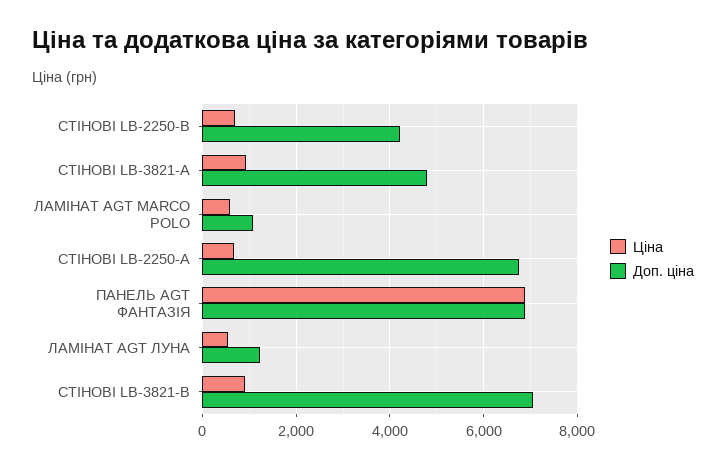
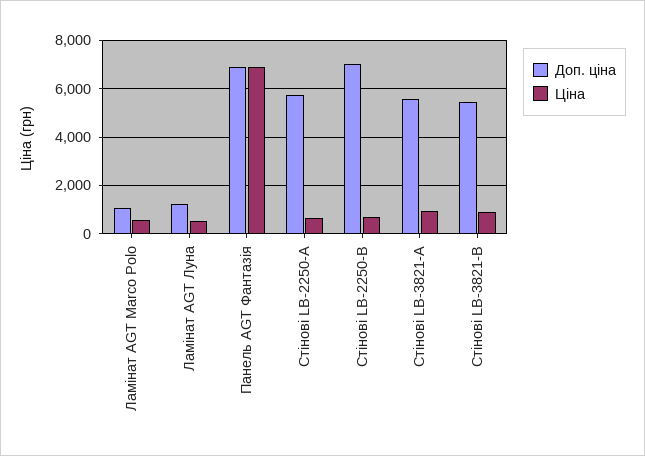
Доп. ціна, СТІНОВІ LB-2250-В: 4200 -> 7000
Доп. ціна, СТІНОВІ LB-3821-А: 4800 -> 5500
Доп. ціна, СТІНОВІ LB-2250-А: 6800 -> 5750
Доп. ціна, СТІНОВІ LB-3821-В: 7000 -> 5500

